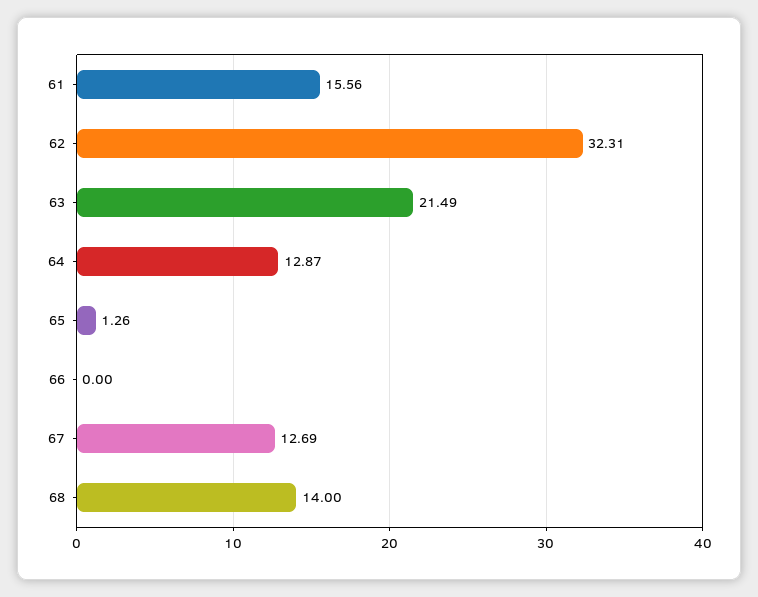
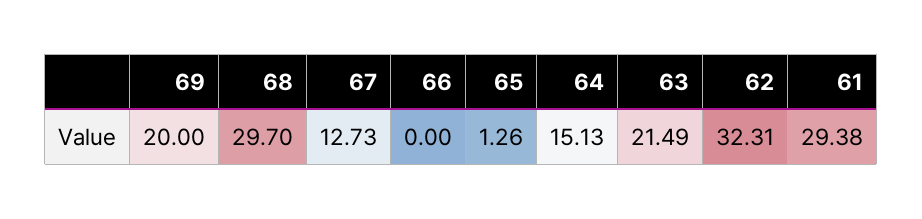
61: 15.56 -> 29.38
64: 12.87 -> 15.13
67: 12.69 -> 12.73
68: 14 -> 29.7
69: none -> 20

